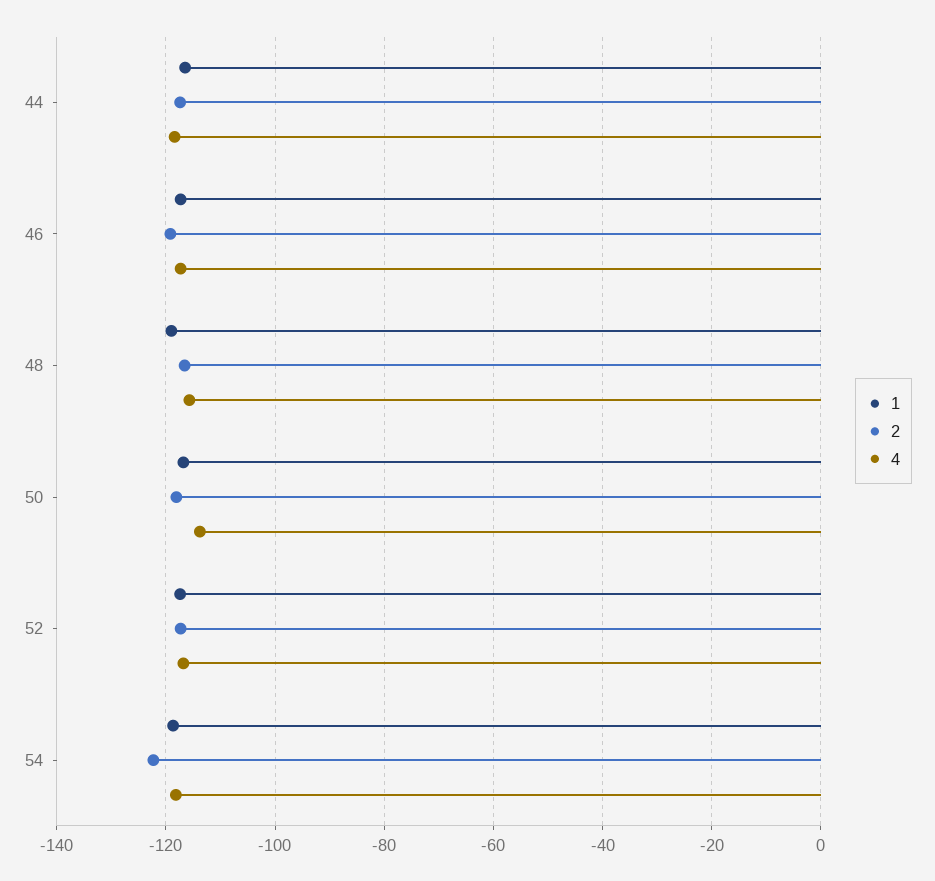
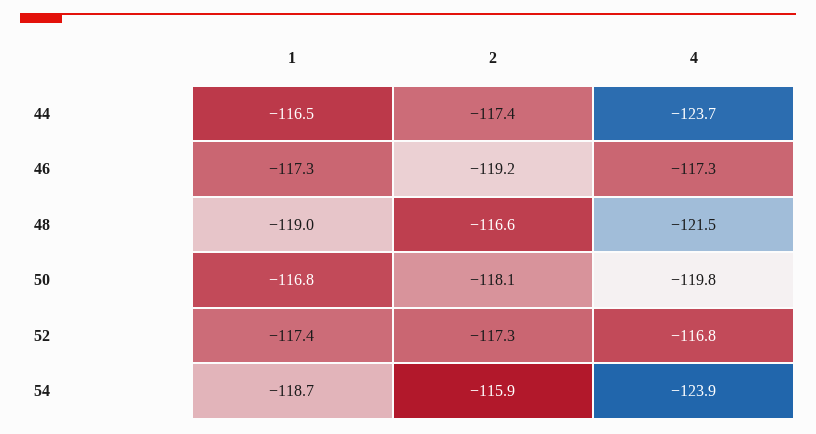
4, 44: -118 -> -123.7
4, 48: -116 -> -121.5
4, 50: -114 -> -119.8
2, 54: -122 -> -115.9
4, 54: -118 -> -123.9

